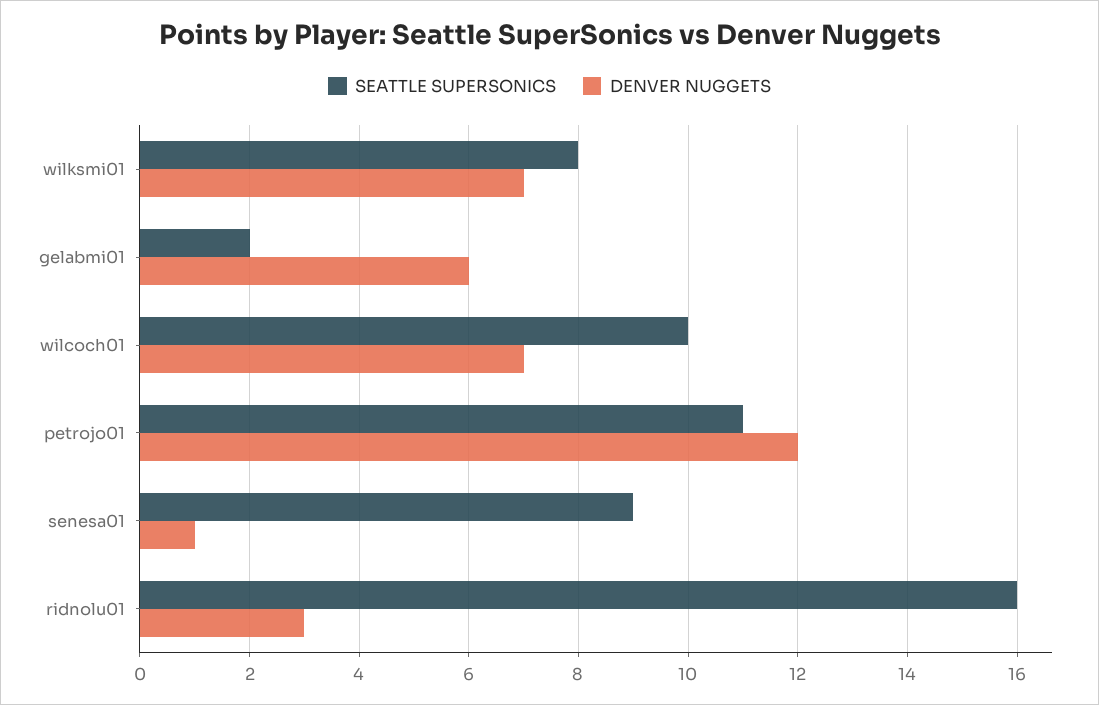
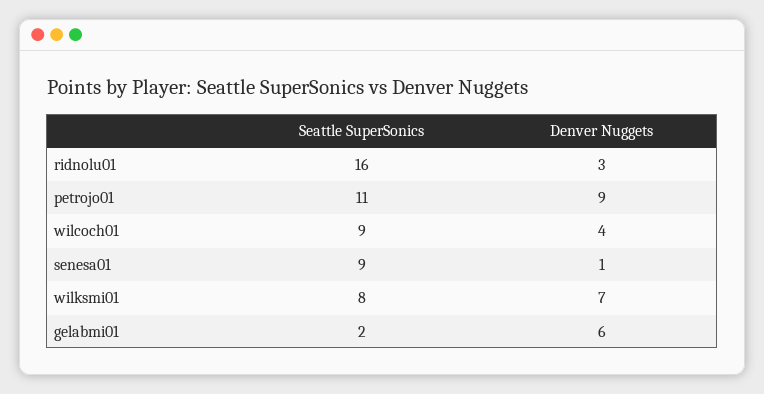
SEATTLE SUPERSONICS, wilcoch01: 10 -> 9
DENVER NUGGETS, wilcoch01: 7 -> 4
DENVER NUGGETS, petrojo01: 12 -> 9

